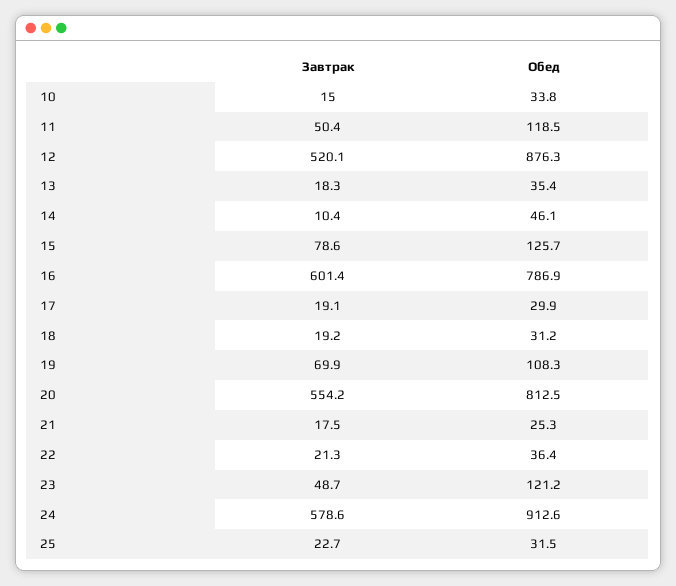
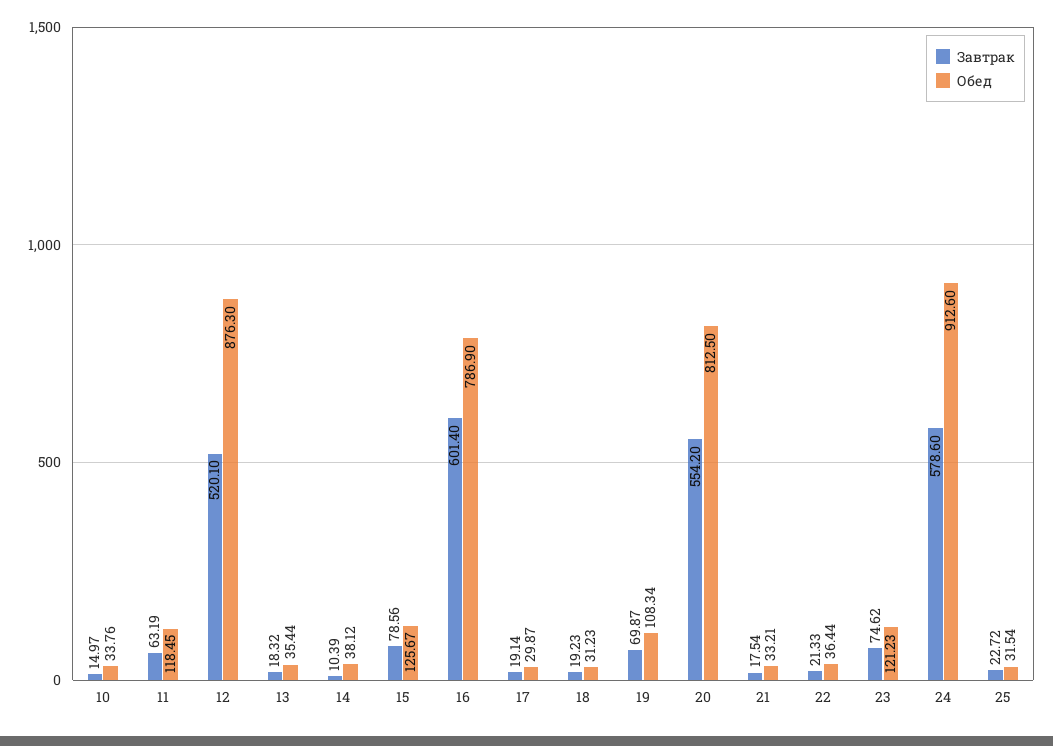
Завтрак, 11: 50.4 -> 63.19
Обед, 14: 46.1 -> 38.12
Обед, 21: 25.3 -> 33.21
Завтрак, 23: 48.7 -> 74.62

